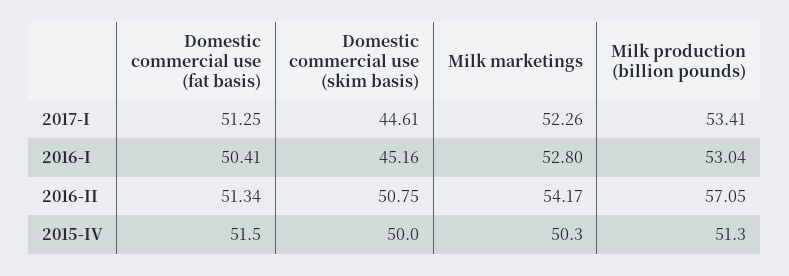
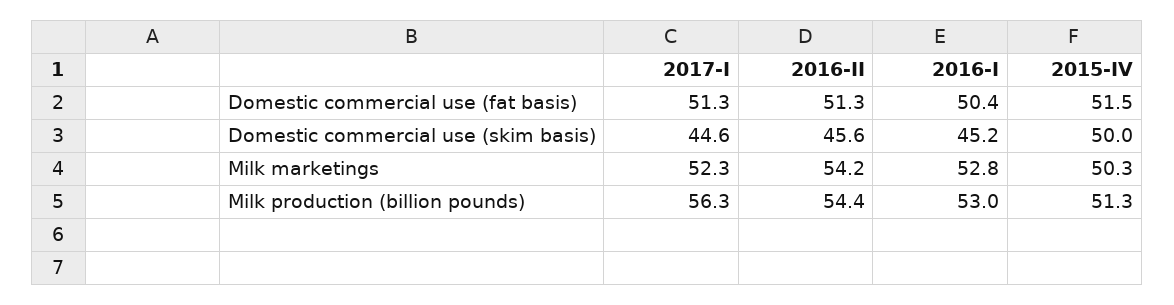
Milk production (billion pounds), 2017-I: 53.41 -> 56.3
Domestic commercial use (skim basis), 2016-II: 50.75 -> 45.6
Milk production (billion pounds), 2016-II: 57.05 -> 54.4

